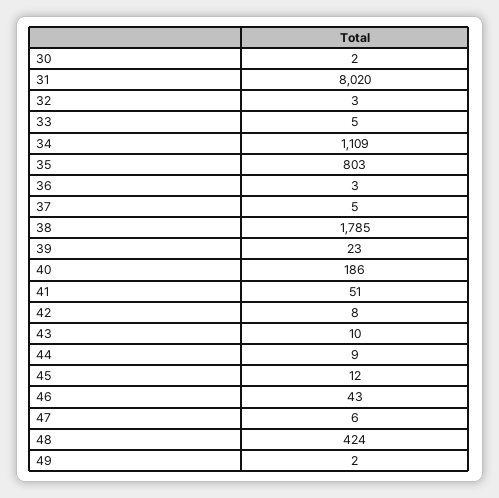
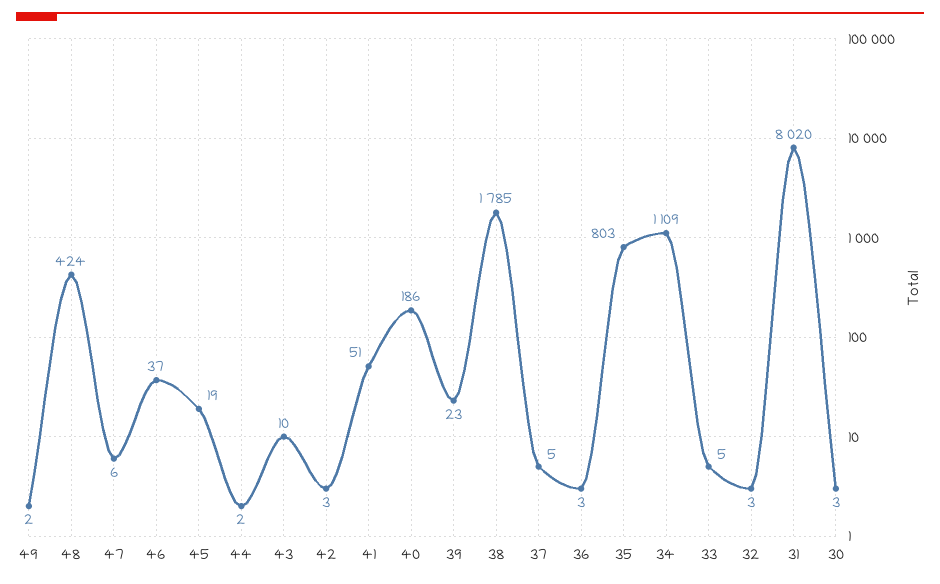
30: 2 -> 3
42: 8 -> 3
44: 9 -> 2
45: 12 -> 19
46: 43 -> 37

